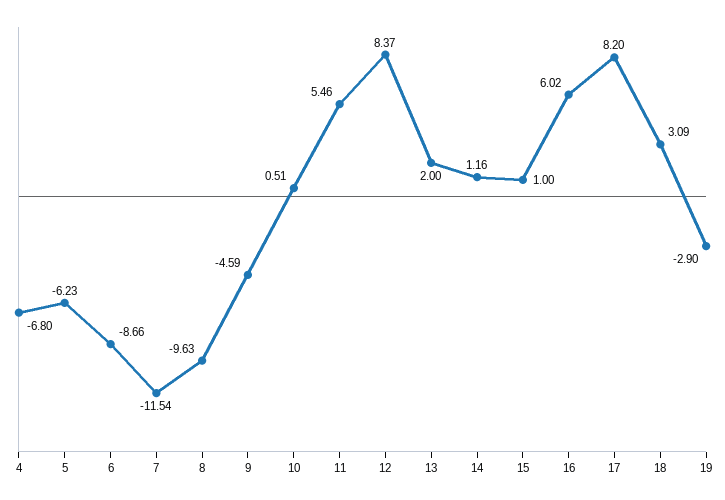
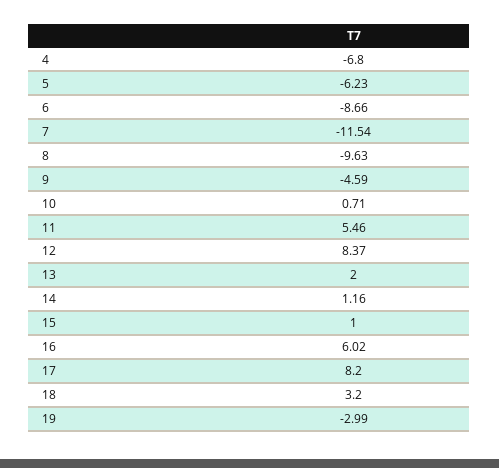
10: 0.51 -> 0.71
18: 3.09 -> 3.2
19: -2.9 -> -2.99

